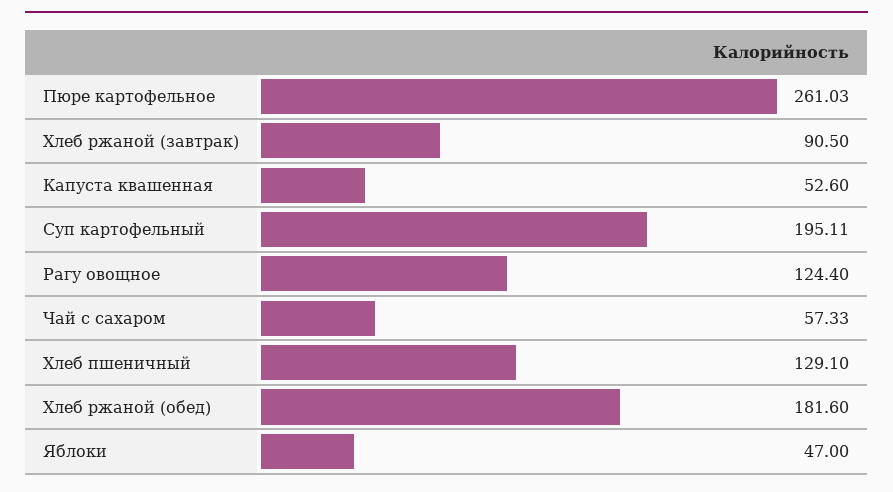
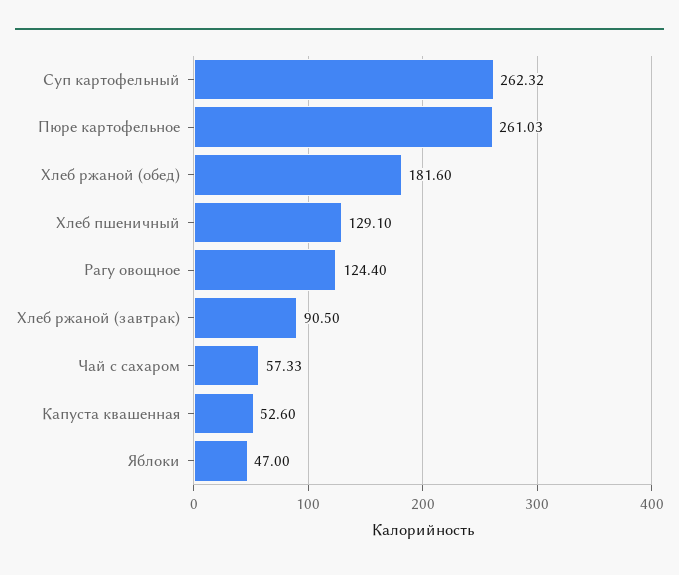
Суп картофельный: 195.11 -> 262.32

